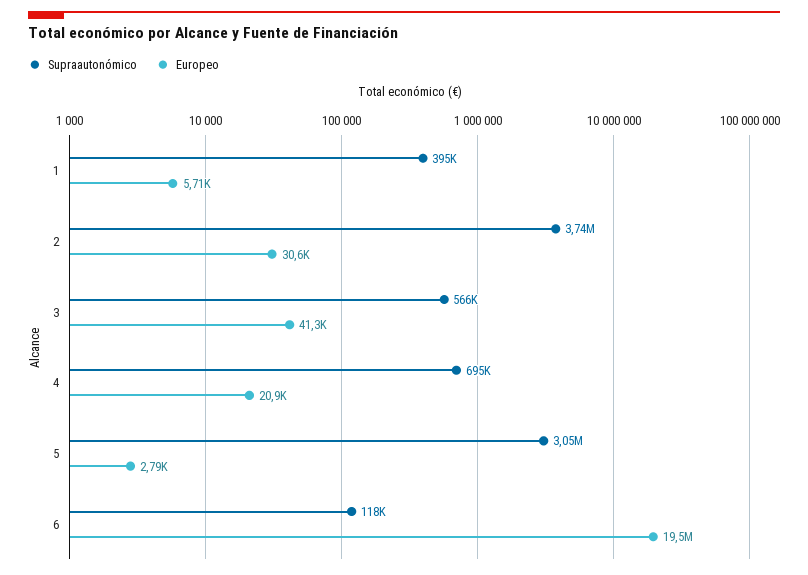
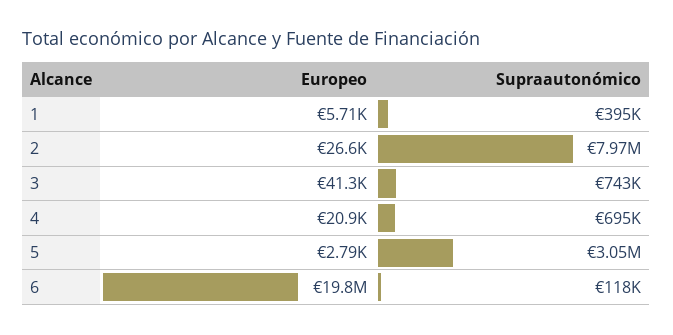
Supraautonómico, 2: 3740000 -> 7970000
Europeo, 2: 30600 -> 26600
Supraautonómico, 3: 566000 -> 743000
Europeo, 6: 19500000 -> 19800000

